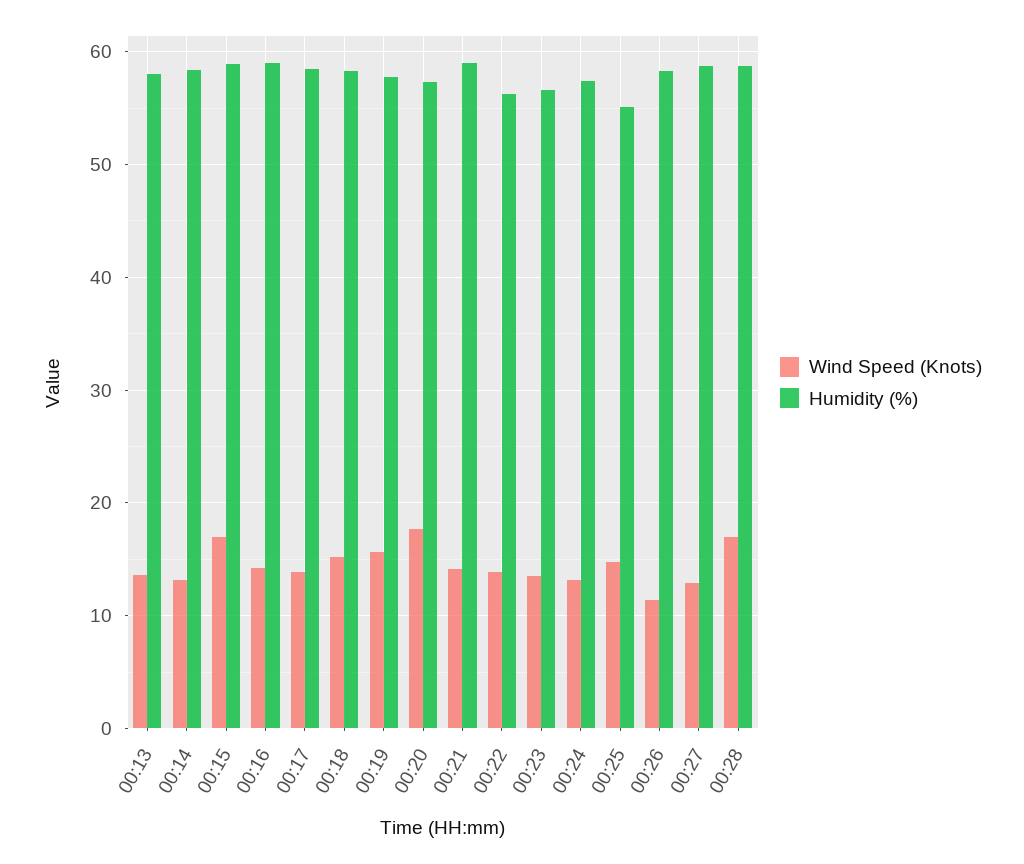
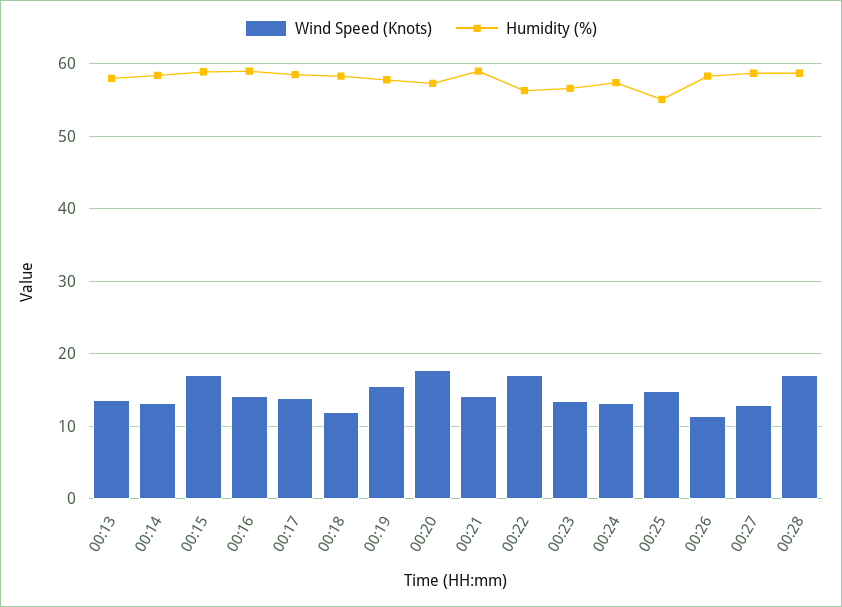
Wind Speed (Knots), 00:18: 15 -> 12
Wind Speed (Knots), 00:22: 14 -> 17

